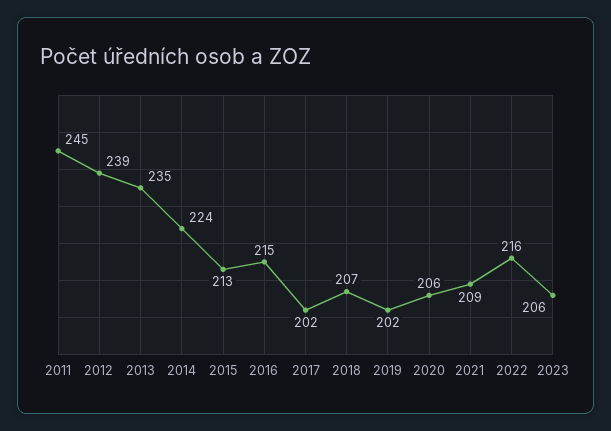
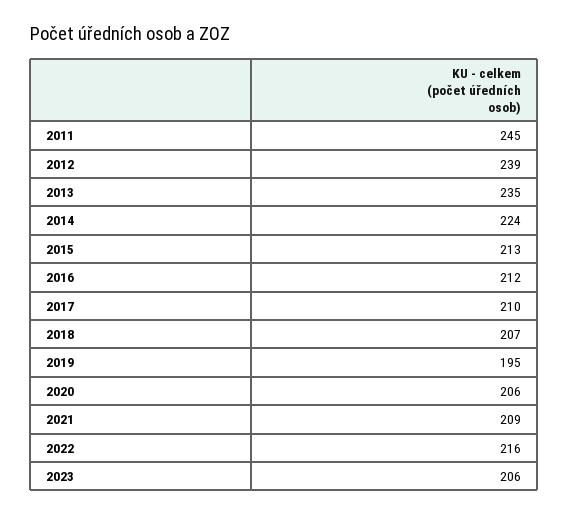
2016: 215 -> 212
2017: 202 -> 210
2019: 202 -> 195

